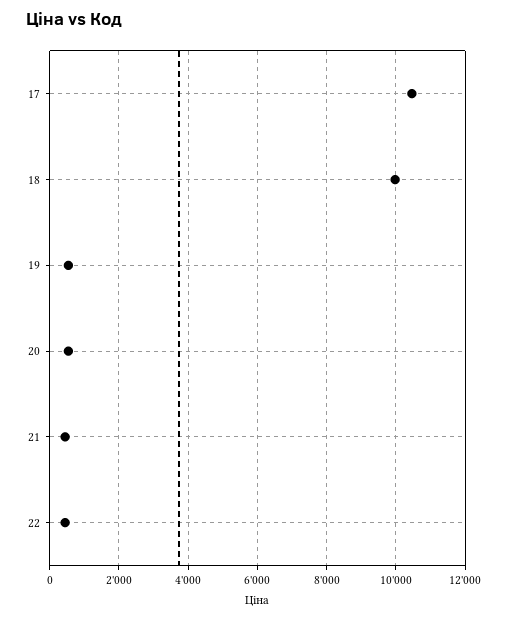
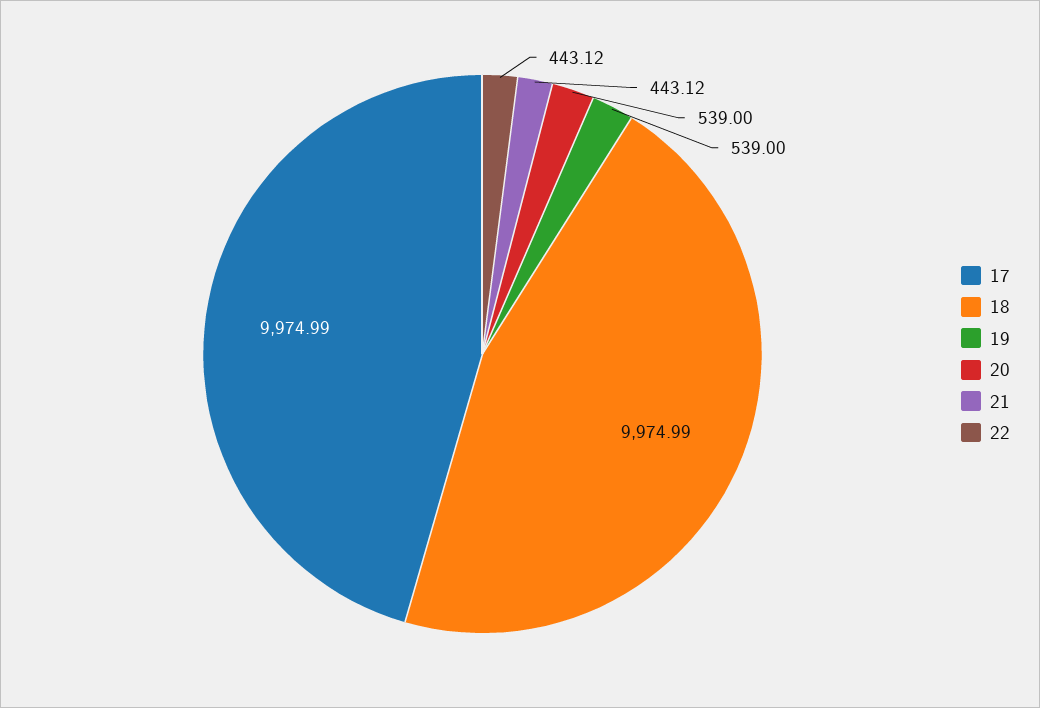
17: 10400 -> 9974.99

